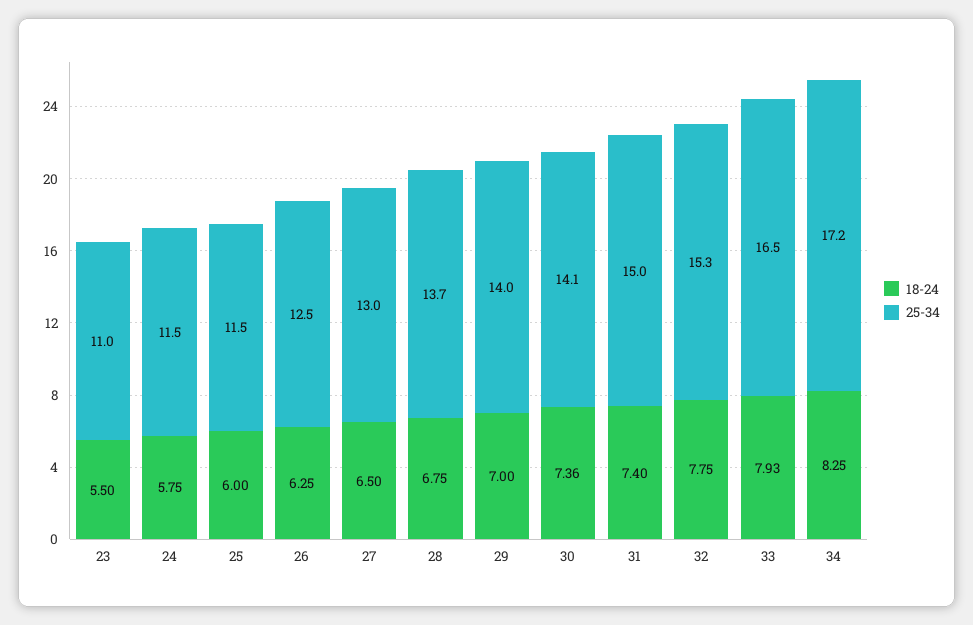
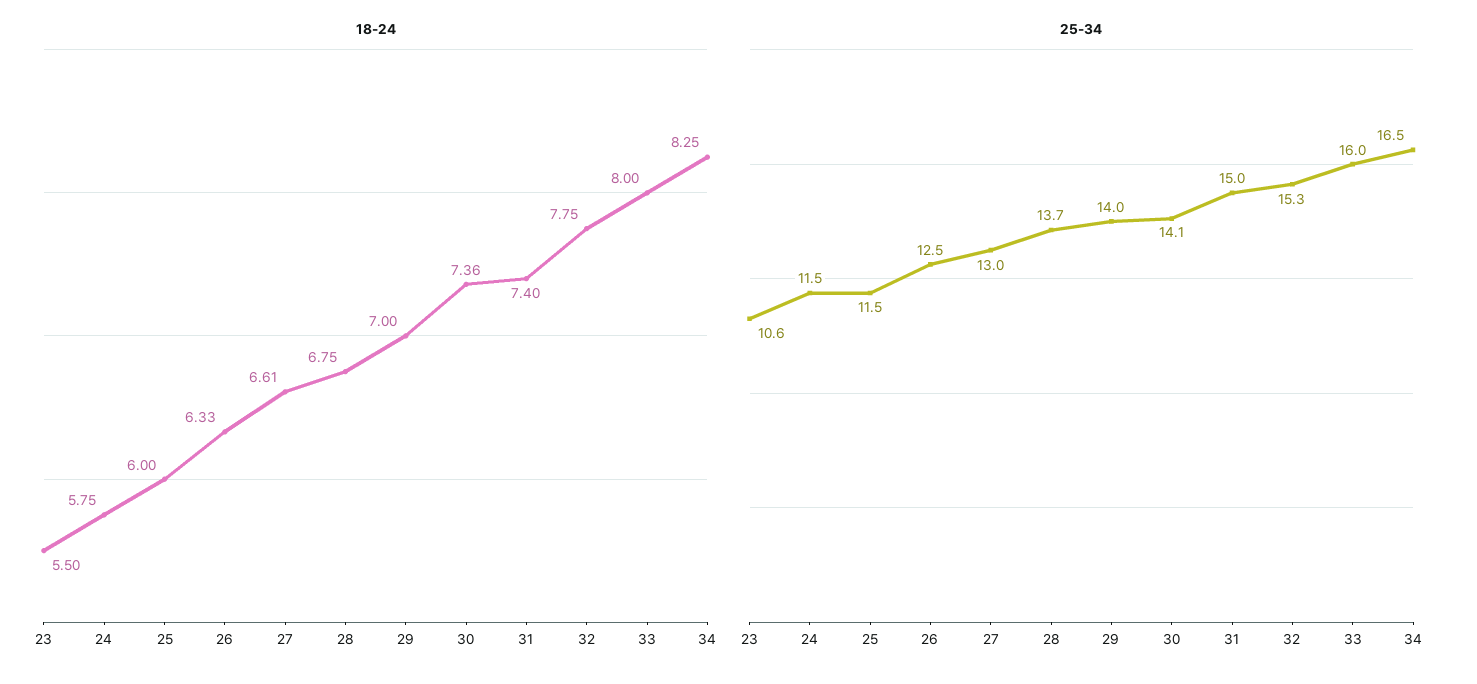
25-34, 23: 11 -> 10.6
18-24, 26: 6.25 -> 6.33
18-24, 27: 6.5 -> 6.61
18-24, 33: 7.93 -> 8
25-34, 33: 16.5 -> 16
25-34, 34: 17.2 -> 16.5

